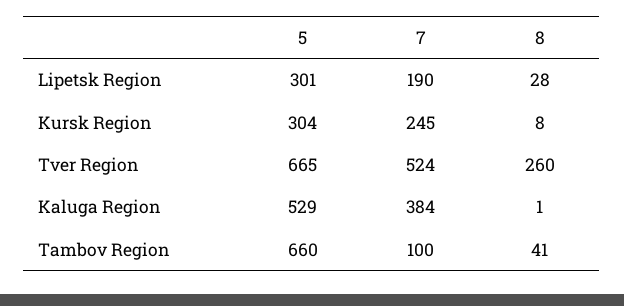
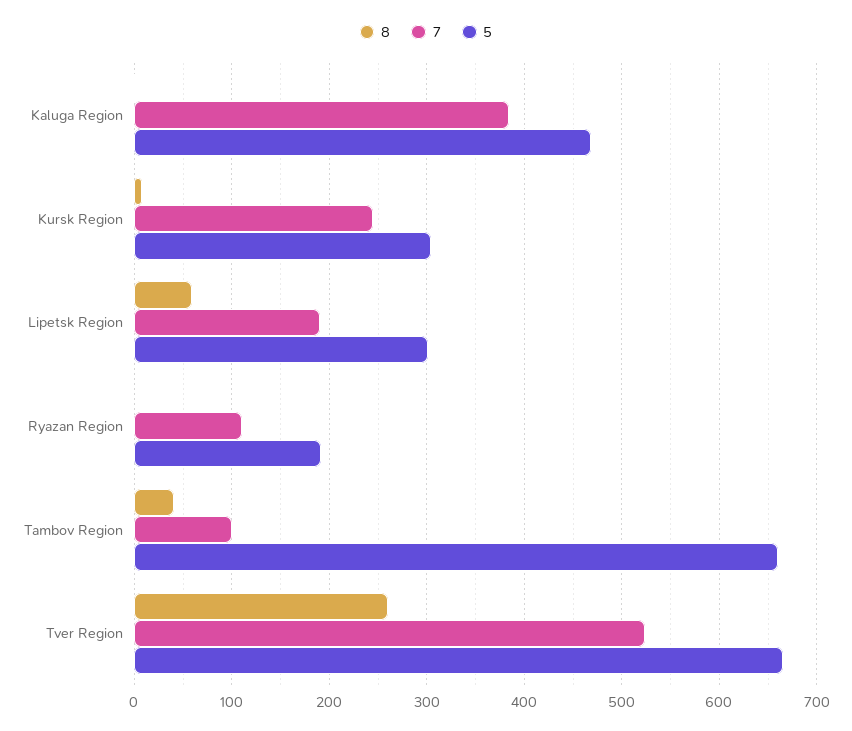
8, Lipetsk Region: 28 -> 60
5, Kaluga Region: 529 -> 470
8, Ryazan Region: none -> 0
7, Ryazan Region: none -> 110
5, Ryazan Region: none -> 190

